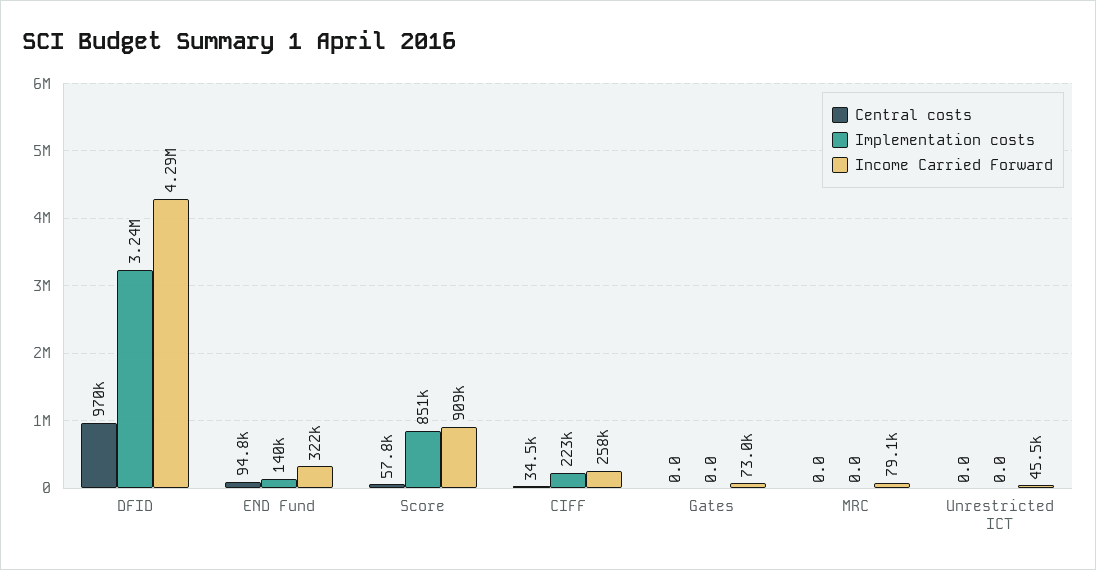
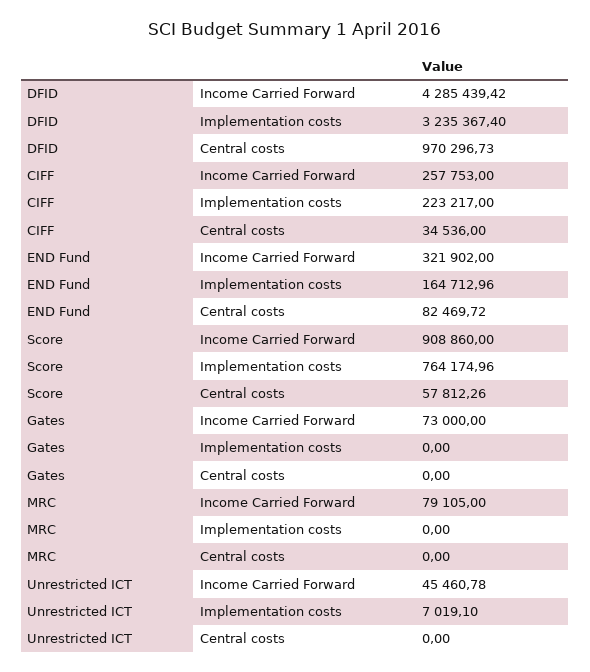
Central costs, END Fund: 94800 -> 82469.72
Implementation costs, END Fund: 140000 -> 164712.96
Implementation costs, Score: 851000 -> 764174.96
Implementation costs, Unrestricted ICT: 0 -> 7019.1

